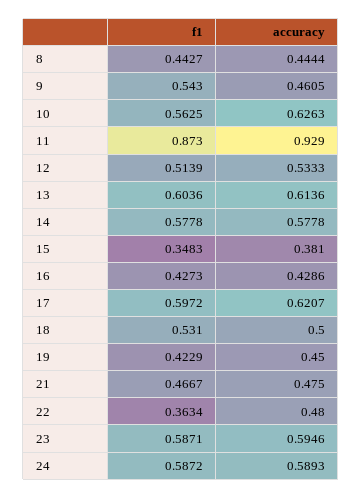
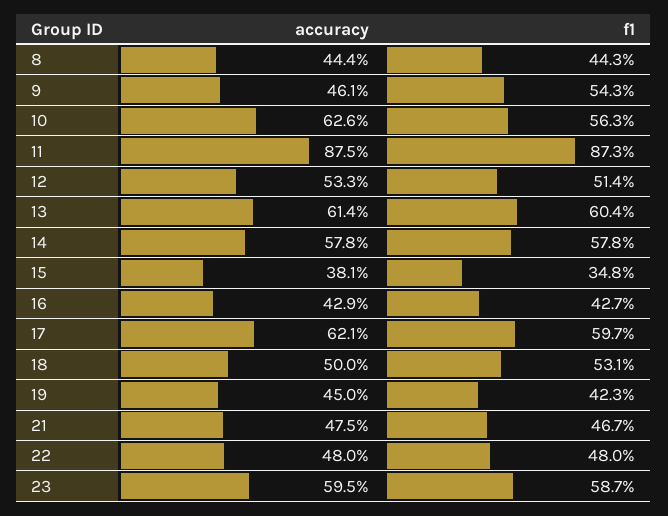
accuracy, 11: 0.929 -> 0.875
f1, 22: 0.3634 -> 0.48
f1, 24: 0.5872 -> none
accuracy, 24: 0.5893 -> none

